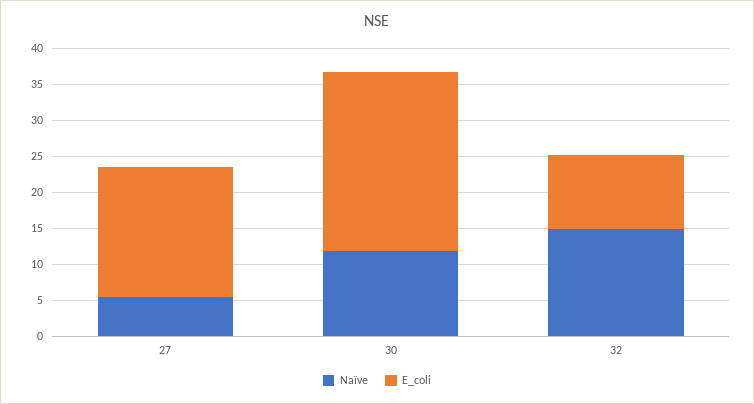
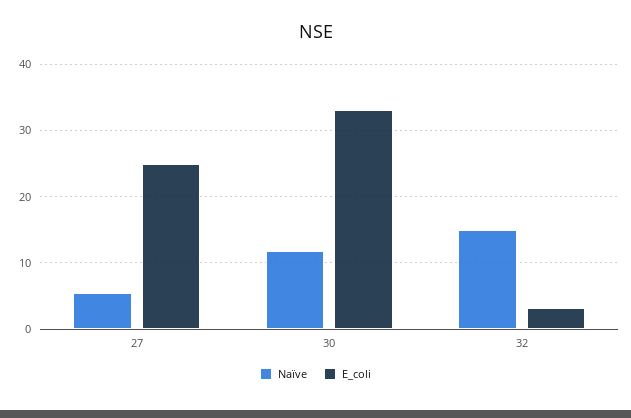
E_coli, 27: 17.5 -> 25
E_coli, 30: 25 -> 33
E_coli, 32: 10 -> 3

